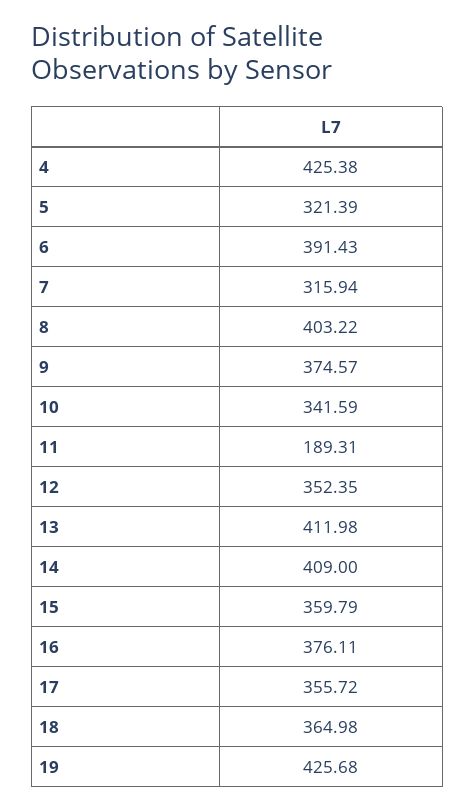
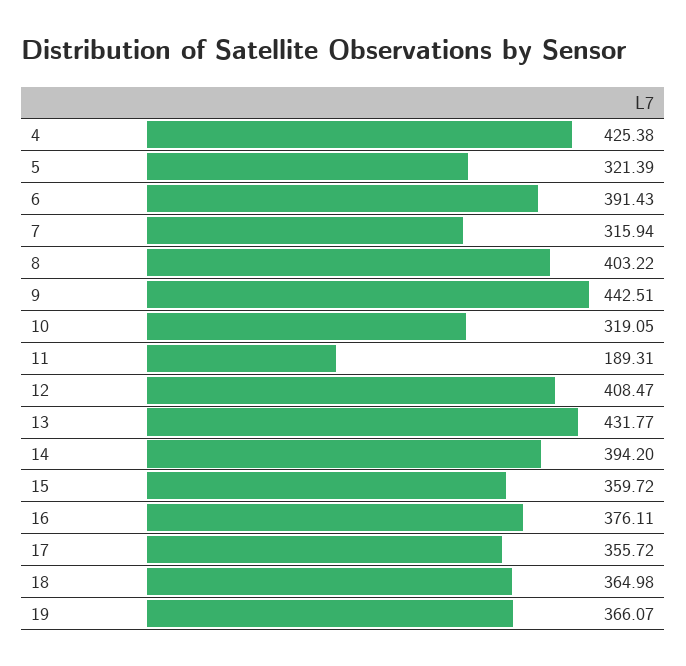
9: 374.57 -> 442.51
10: 341.59 -> 319.05
12: 352.35 -> 408.47
13: 411.98 -> 431.77
14: 409 -> 394.2
15: 359.79 -> 359.72
19: 425.68 -> 366.07

